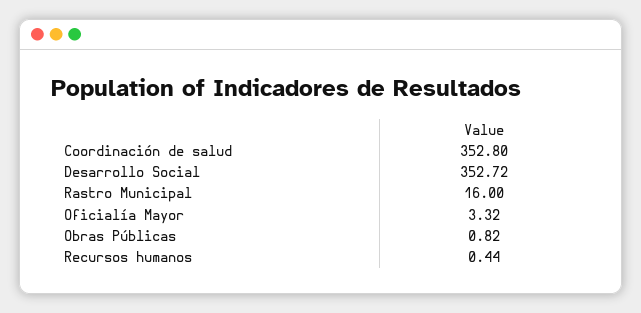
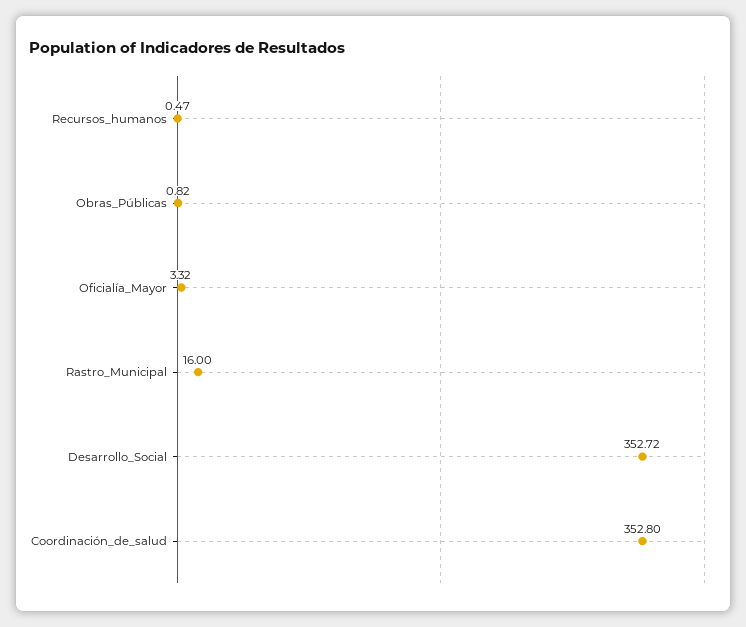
Recursos humanos: 0.44 -> 0.47

